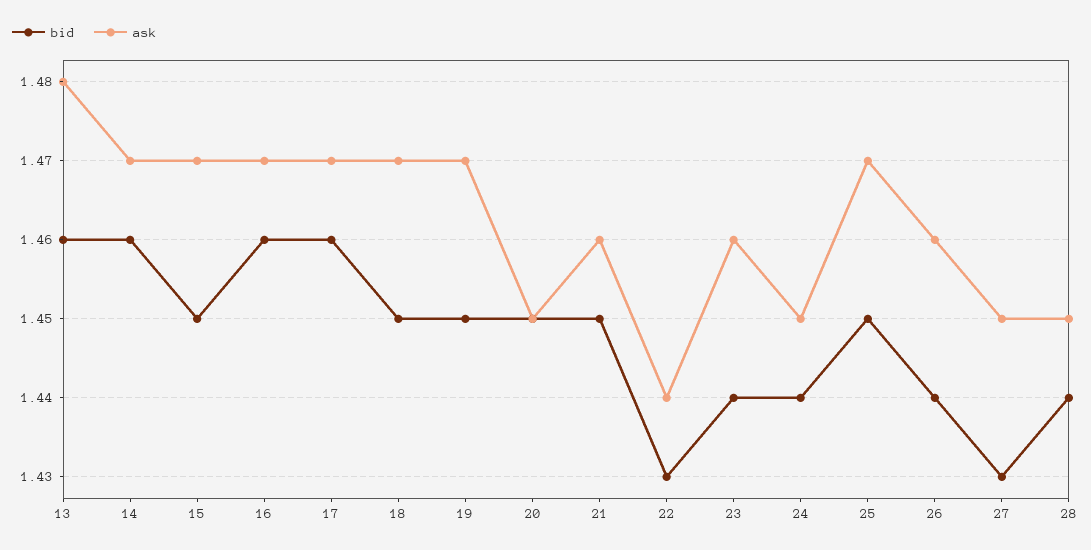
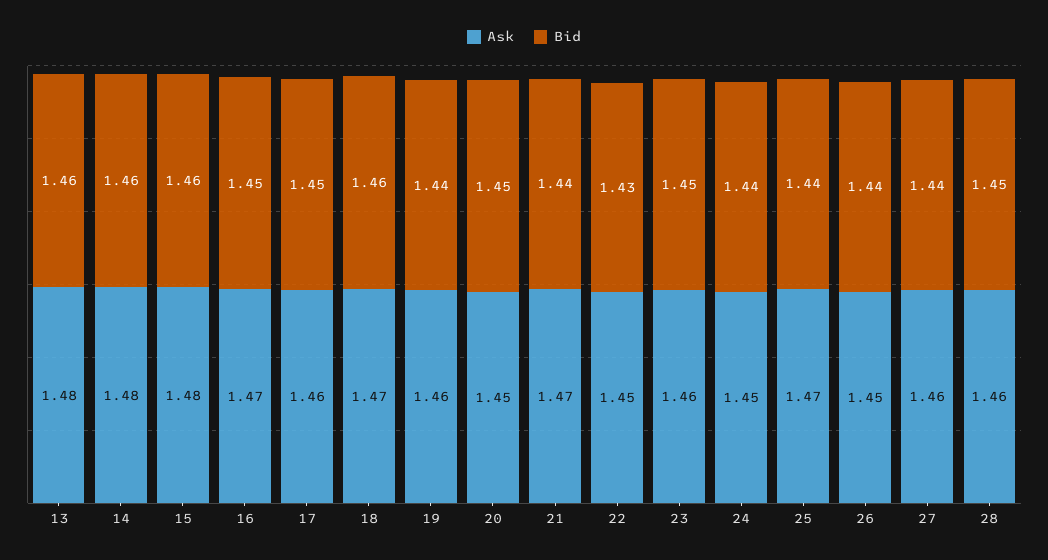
ask, 14: 1.47 -> 1.48
bid, 15: 1.45 -> 1.46
ask, 15: 1.47 -> 1.48
bid, 16: 1.46 -> 1.45
bid, 17: 1.46 -> 1.45
ask, 17: 1.47 -> 1.46
bid, 18: 1.45 -> 1.46
bid, 19: 1.45 -> 1.44
ask, 19: 1.47 -> 1.46
bid, 21: 1.45 -> 1.44
ask, 21: 1.46 -> 1.47
ask, 22: 1.44 -> 1.45
bid, 23: 1.44 -> 1.45
bid, 25: 1.45 -> 1.44
ask, 26: 1.46 -> 1.45
bid, 27: 1.43 -> 1.44
ask, 27: 1.45 -> 1.46
bid, 28: 1.44 -> 1.45
ask, 28: 1.45 -> 1.46

